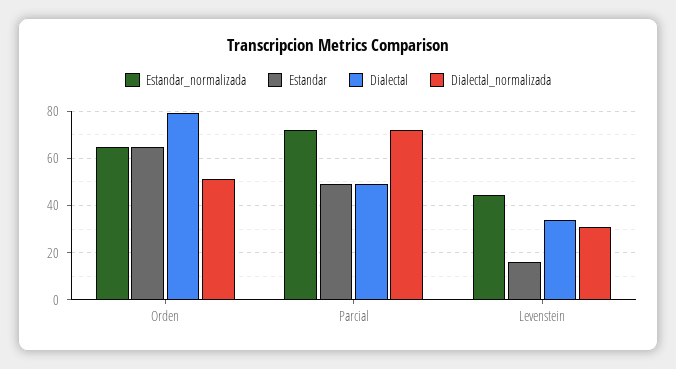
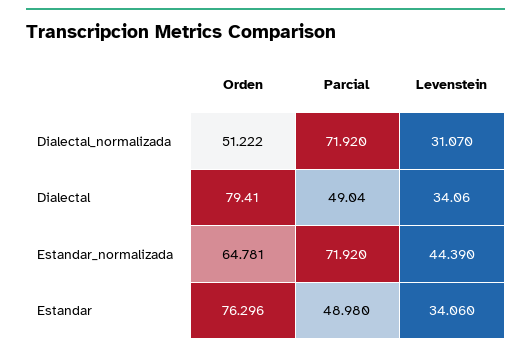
Estandar, Orden: 65 -> 76.296
Estandar, Levenstein: 15 -> 34.06

